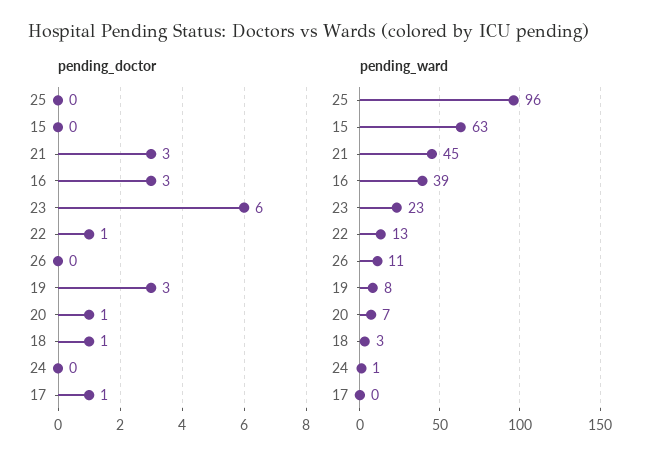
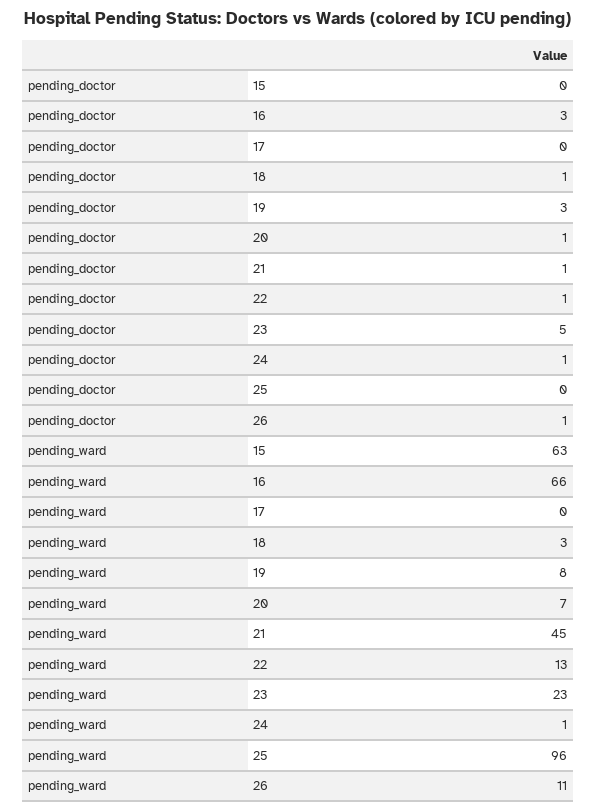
pending_doctor, 21: 3 -> 1
pending_doctor, 23: 6 -> 5
pending_doctor, 26: 0 -> 1
pending_doctor, 24: 0 -> 1
pending_doctor, 17: 1 -> 0
pending_ward, 16: 39 -> 66

